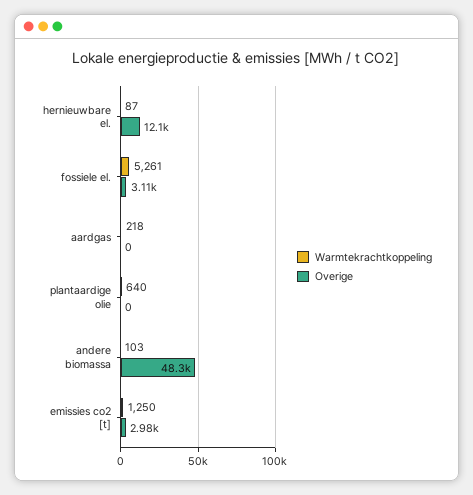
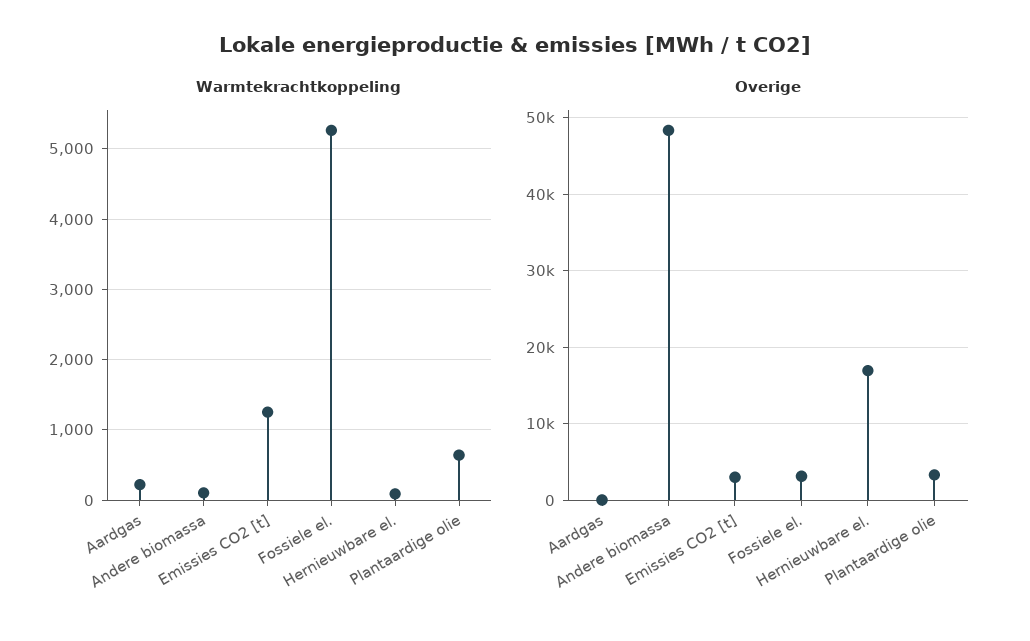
Overige, hernieuwbare el.: 12100 -> 17000
Overige, plantaardige olie: 0 -> 3000

